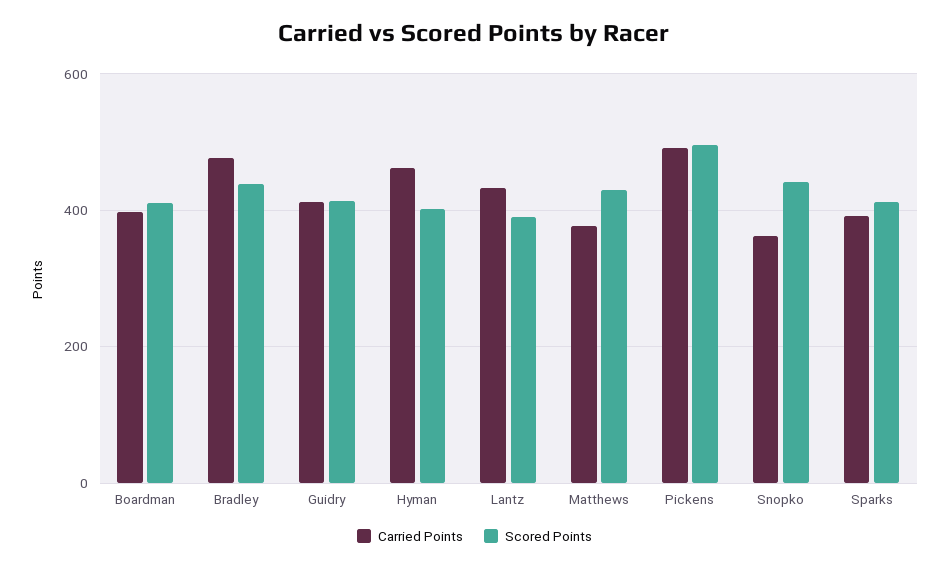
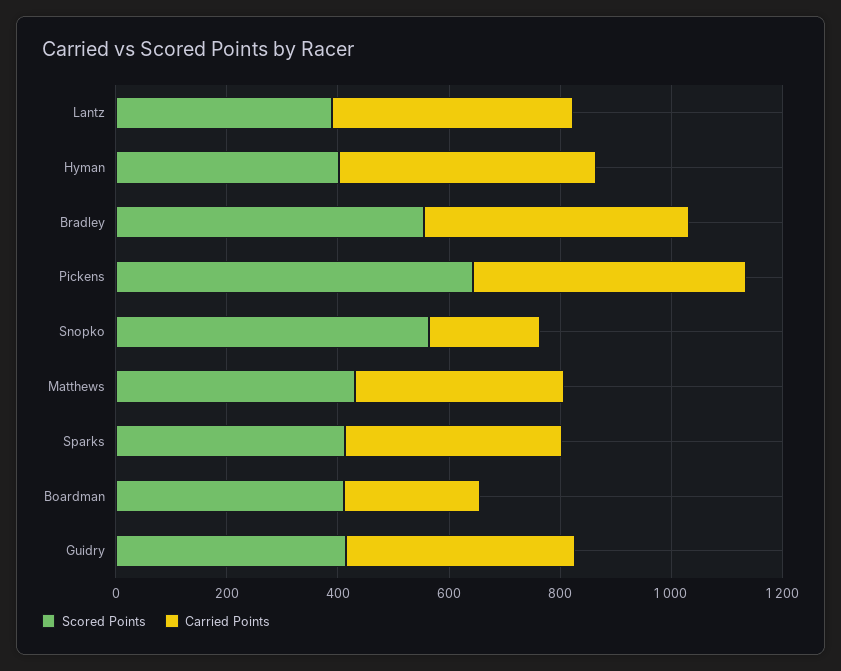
Carried Points, Boardman: 400 -> 250
Scored Points, Bradley: 440 -> 550
Scored Points, Pickens: 500 -> 650
Carried Points, Snopko: 360 -> 200
Scored Points, Snopko: 440 -> 550

